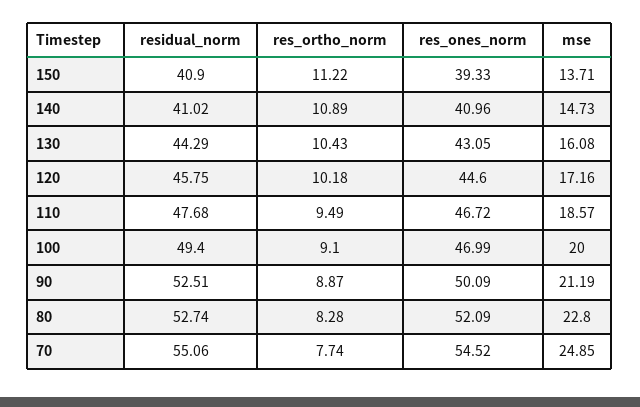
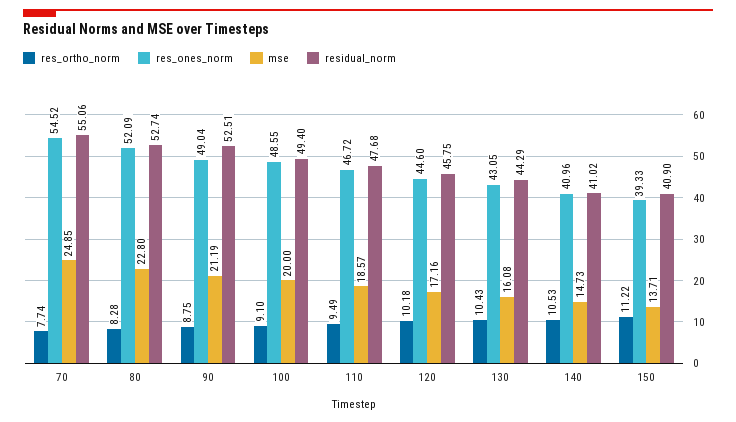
res_ortho_norm, 140: 10.89 -> 10.53
res_ones_norm, 100: 46.99 -> 48.55
res_ortho_norm, 90: 8.87 -> 8.75
res_ones_norm, 90: 50.09 -> 49.04

